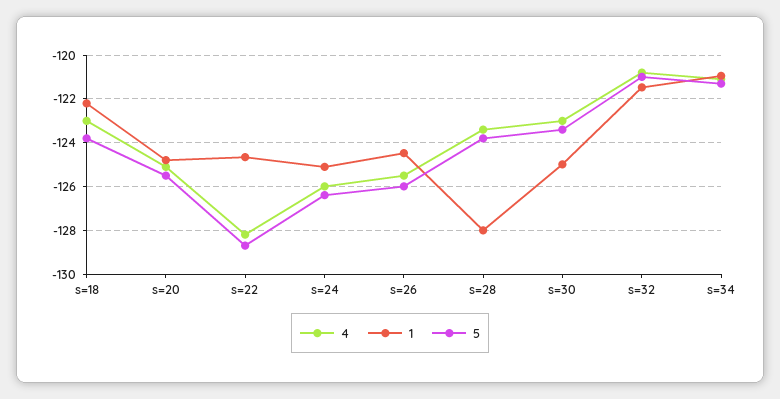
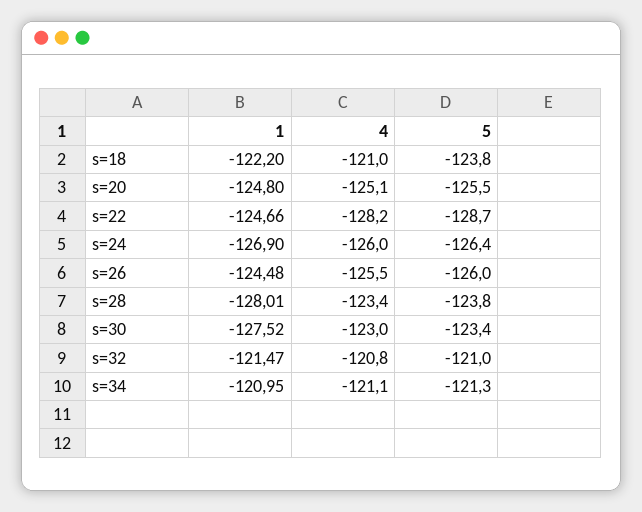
4, s=18: -123 -> -121
1, s=24: -125 -> -126.9
1, s=30: -125 -> -127.52

